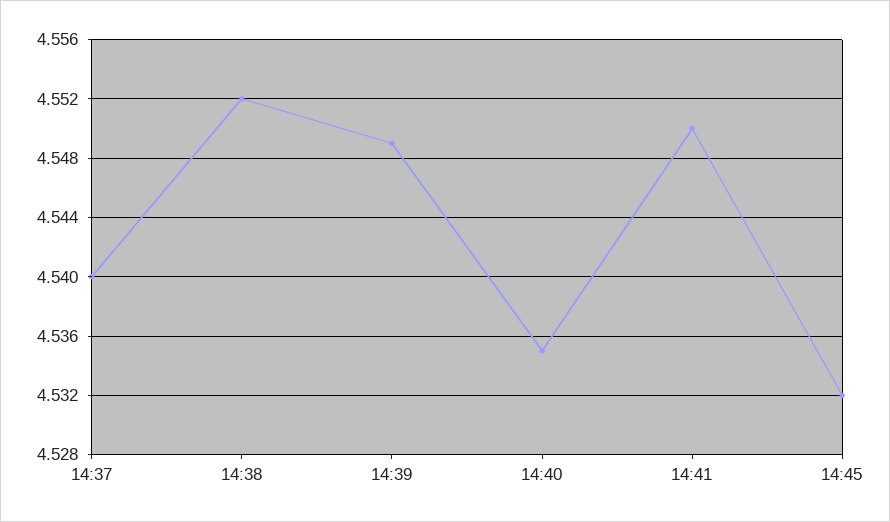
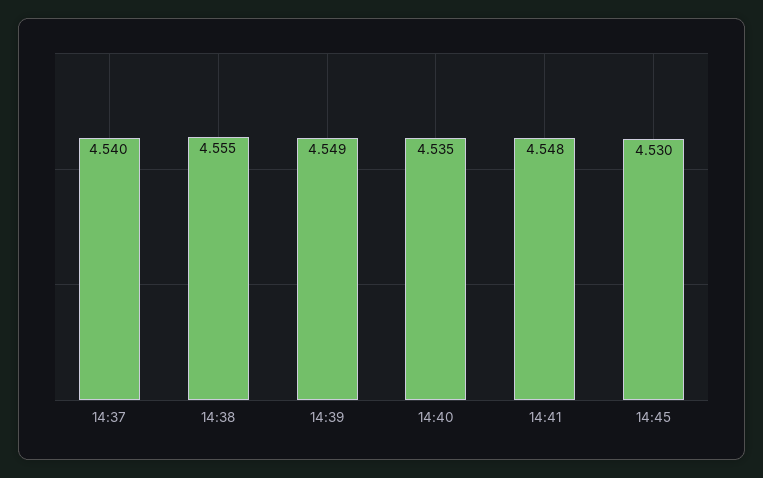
14:38: 4.552 -> 4.555
14:41: 4.55 -> 4.548
14:45: 4.532 -> 4.53

